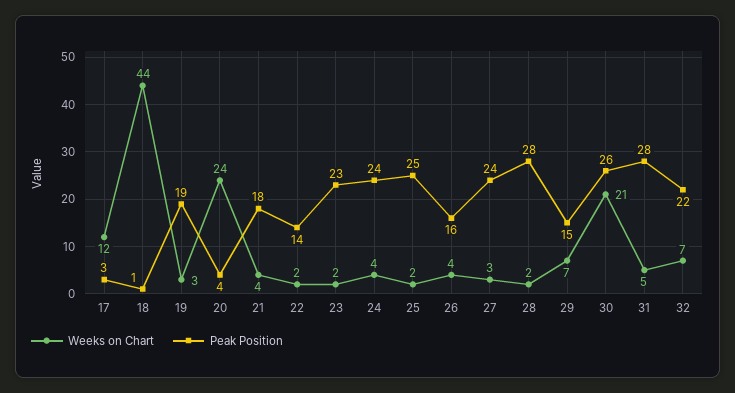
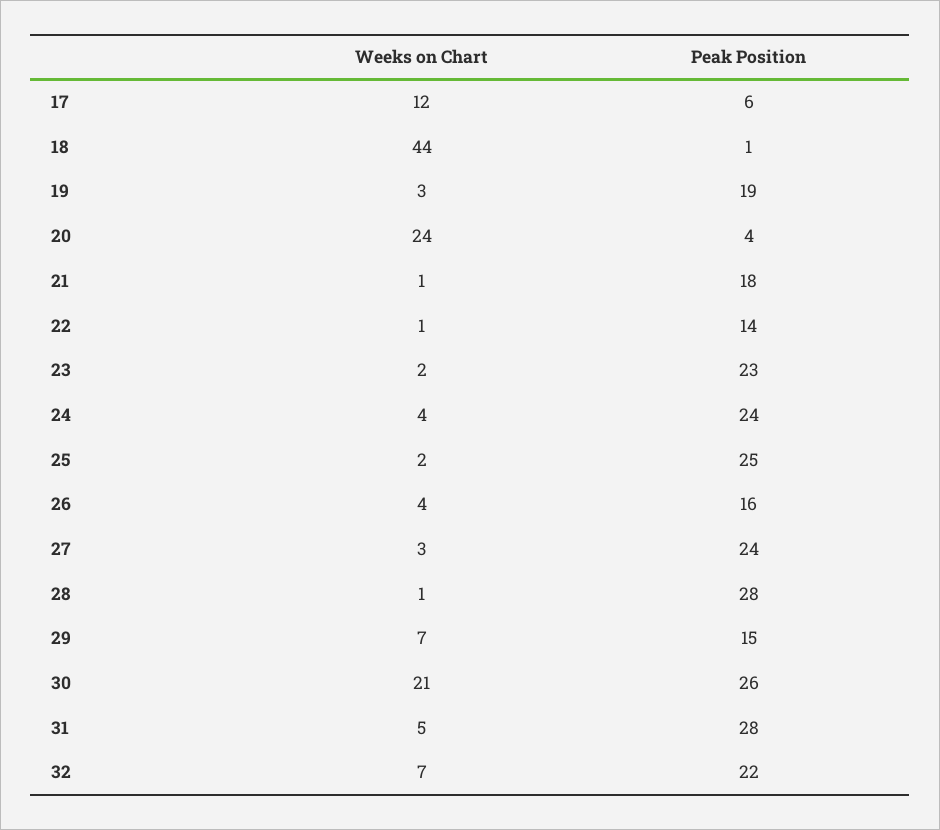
Peak Position, 17: 3 -> 6
Weeks on Chart, 21: 4 -> 1
Weeks on Chart, 22: 2 -> 1
Weeks on Chart, 28: 2 -> 1

